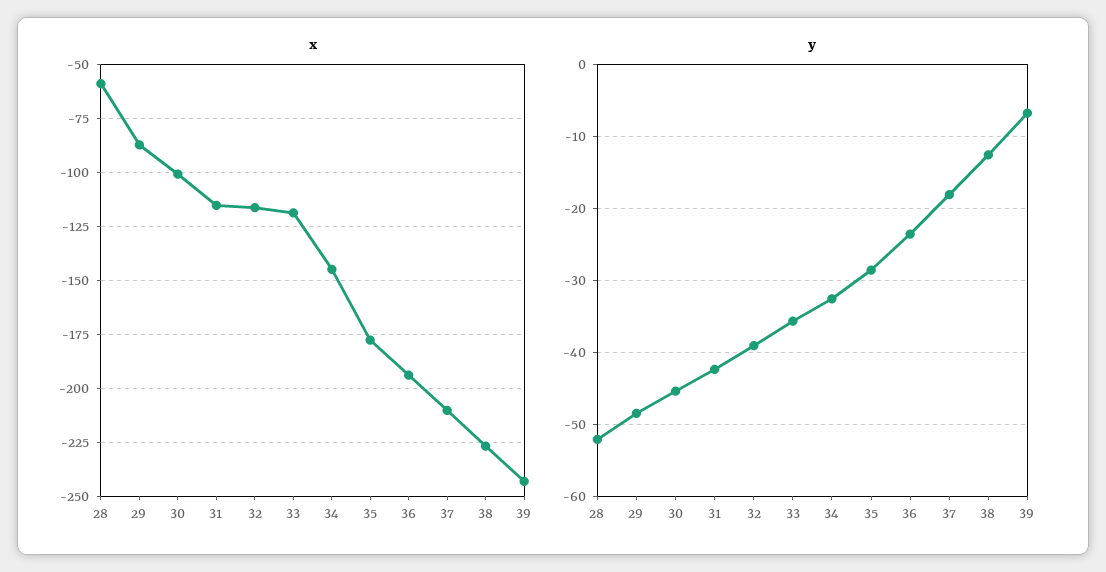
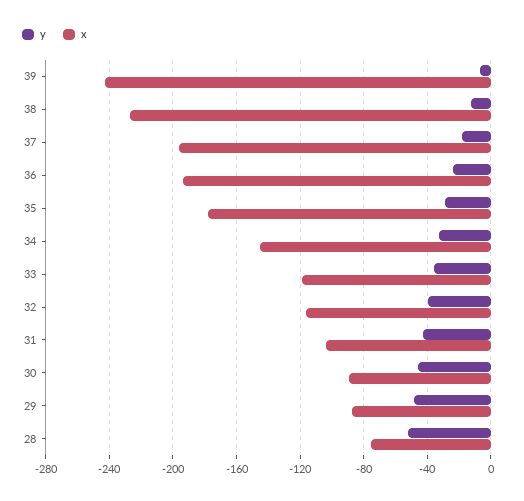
x, 28: -60 -> -75
x, 30: -100 -> -90
x, 31: -115 -> -105
x, 37: -210 -> -195

